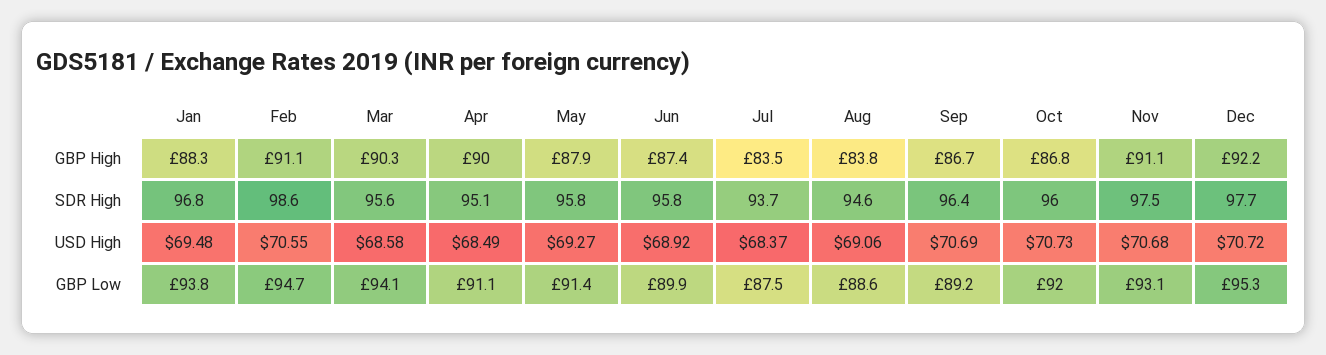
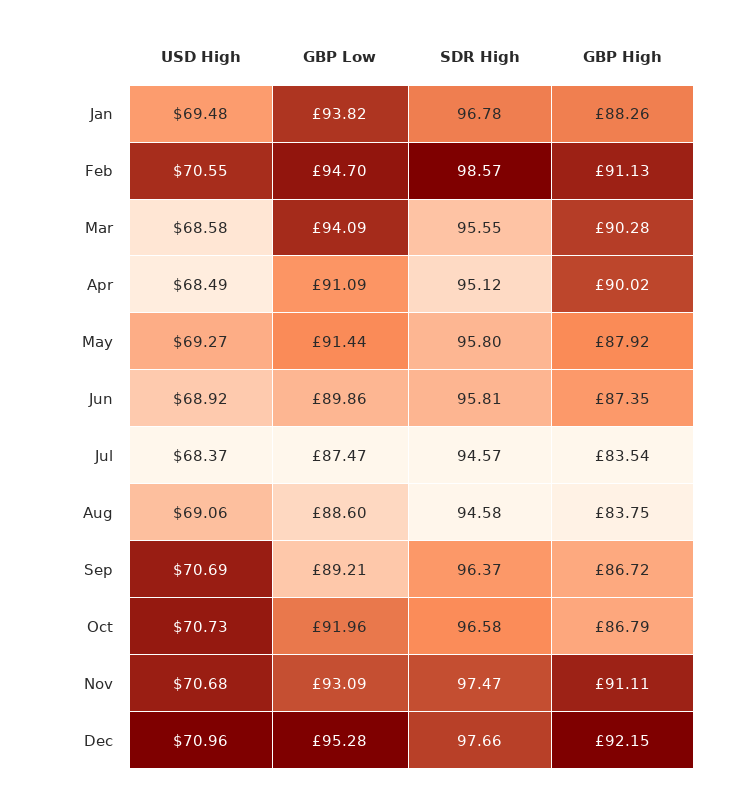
Jul, SDR High: 93.7 -> 94.57
Oct, SDR High: 96 -> 96.58
Dec, USD High: 70.72 -> 70.96

